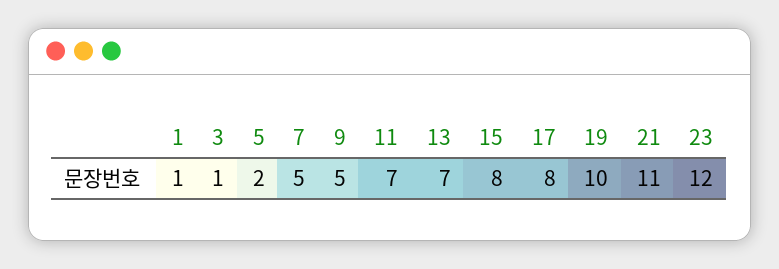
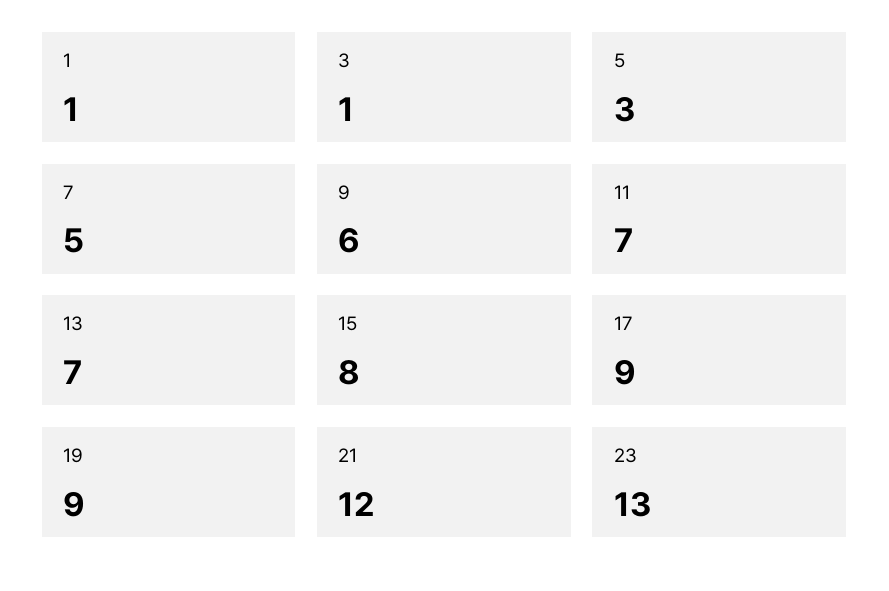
5: 2 -> 3
9: 5 -> 6
17: 8 -> 9
19: 10 -> 9
21: 11 -> 12
23: 12 -> 13

